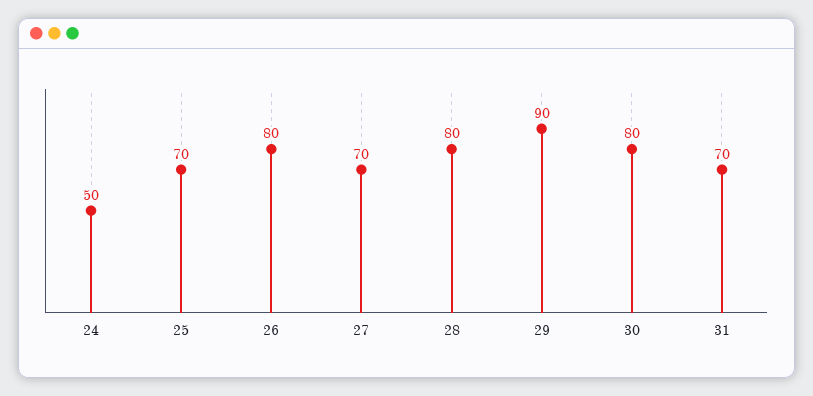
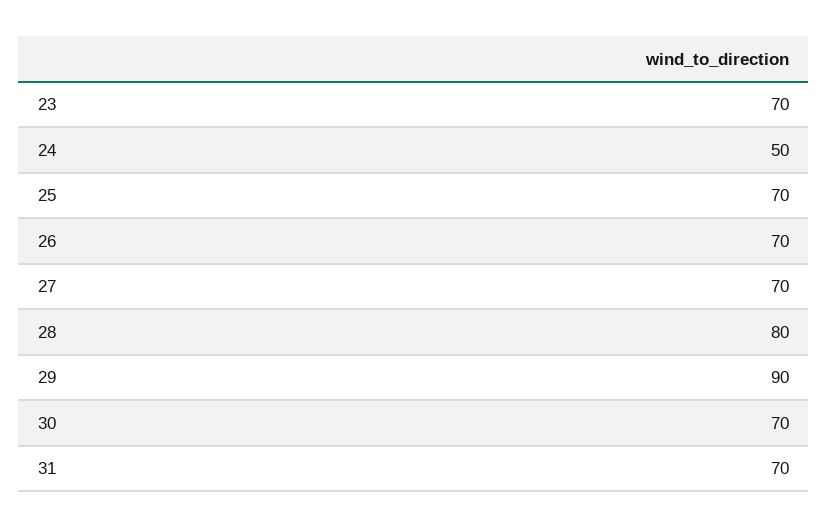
26: 80 -> 70
30: 80 -> 70
23: none -> 70

